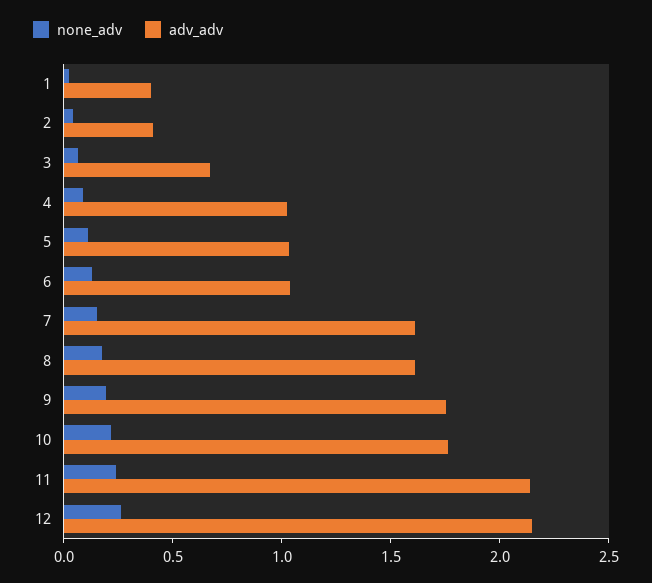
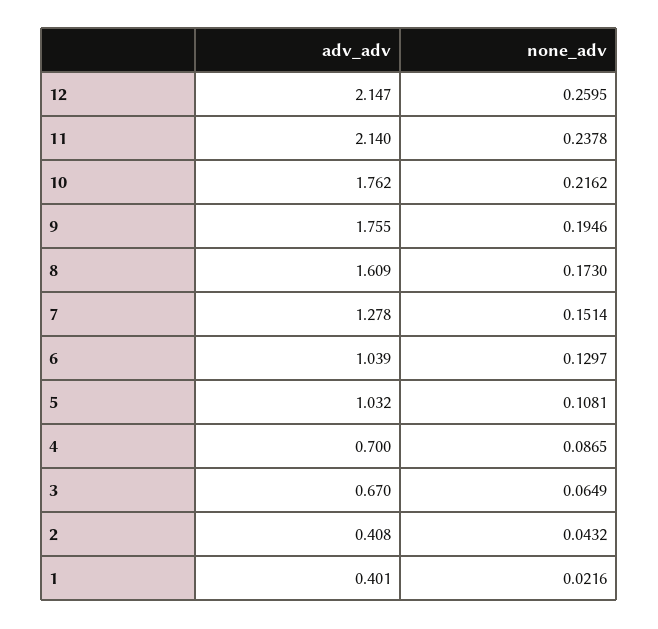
adv_adv, 4: 1 -> 0.7
adv_adv, 7: 1.6 -> 1.278

